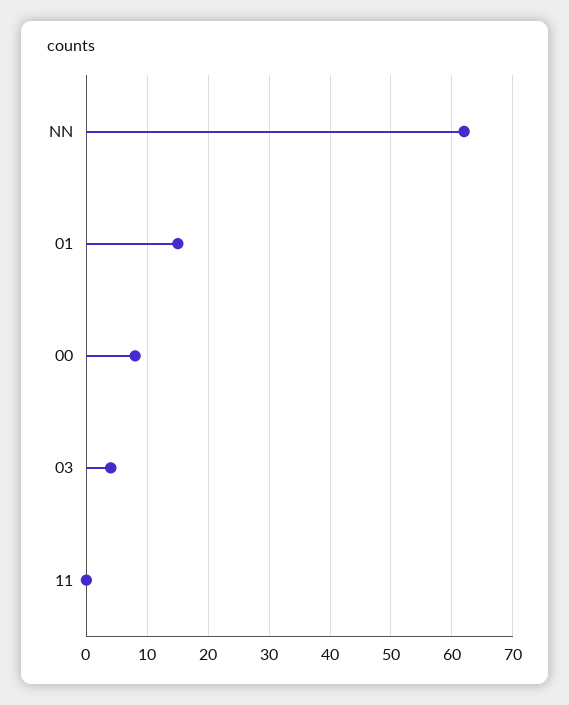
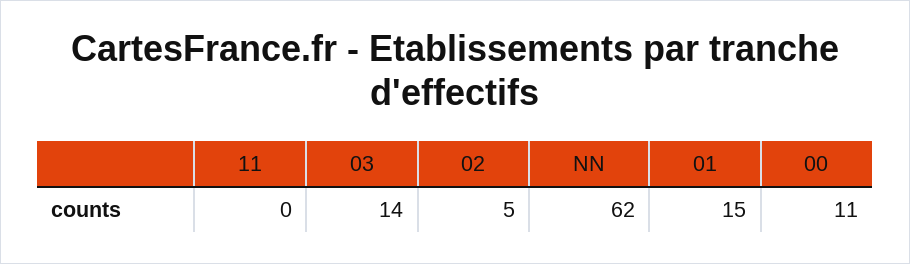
00: 8 -> 11
03: 4 -> 14
02: none -> 5

